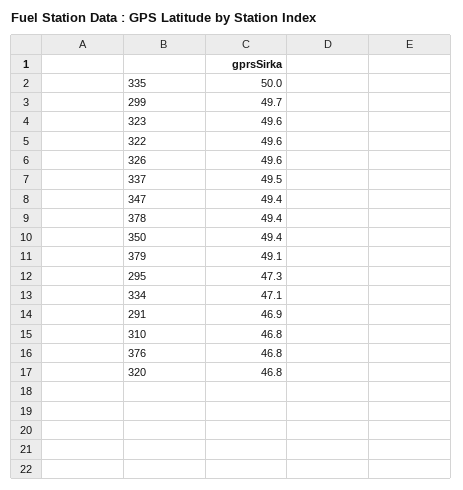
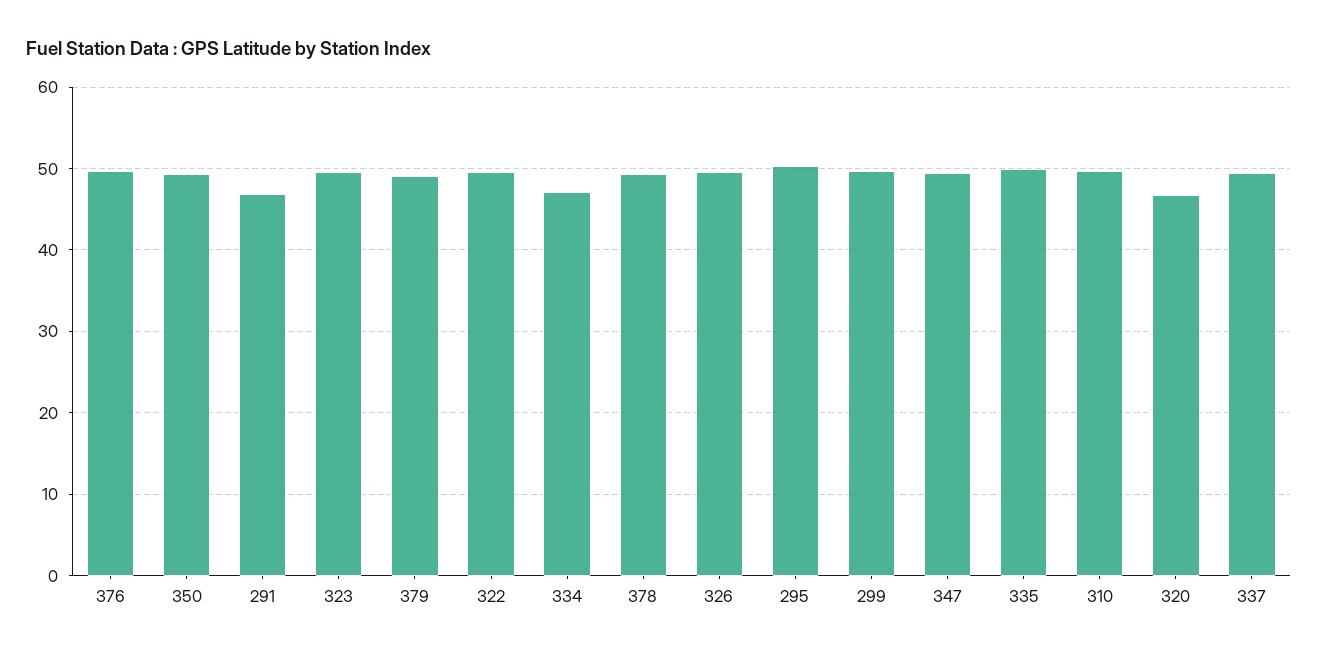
295: 47.3 -> 50
310: 46.8 -> 50
376: 46.8 -> 50

